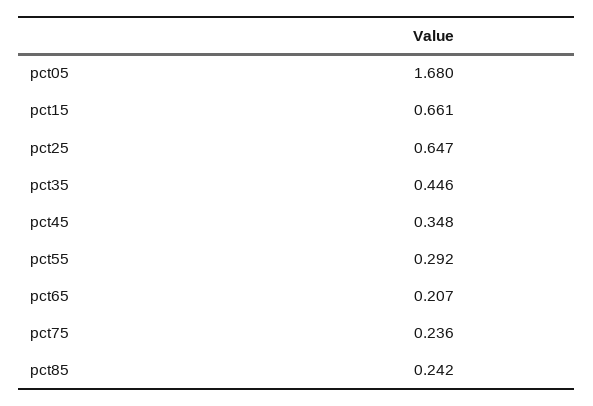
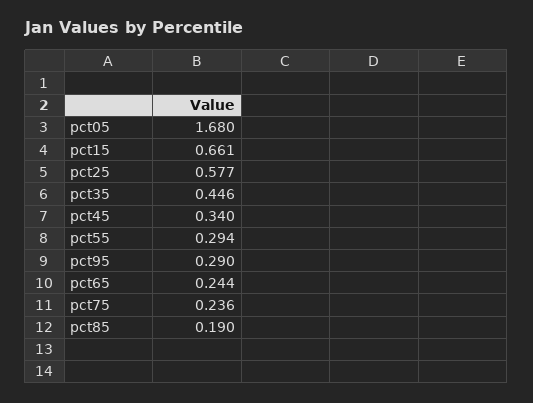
pct25: 0.647 -> 0.577
pct45: 0.348 -> 0.34
pct55: 0.292 -> 0.294
pct65: 0.207 -> 0.244
pct85: 0.242 -> 0.19
pct95: none -> 0.29

